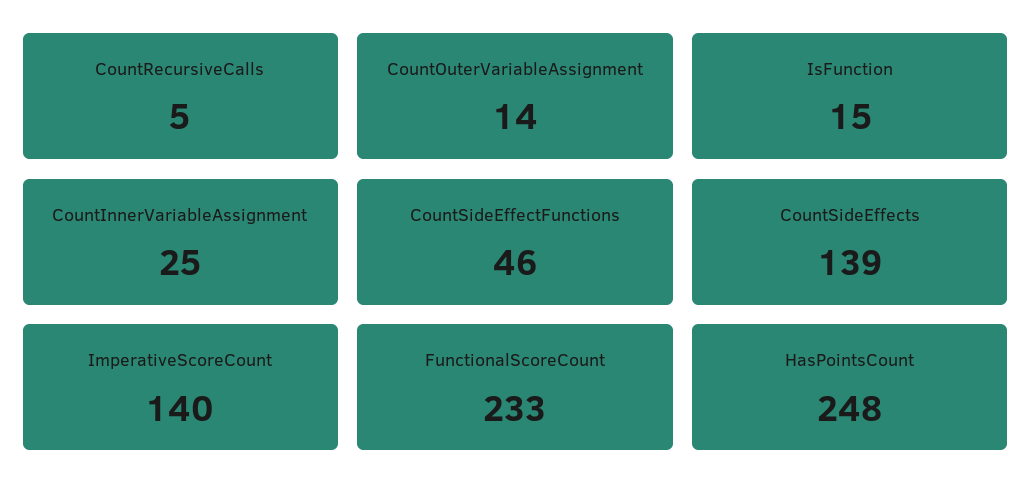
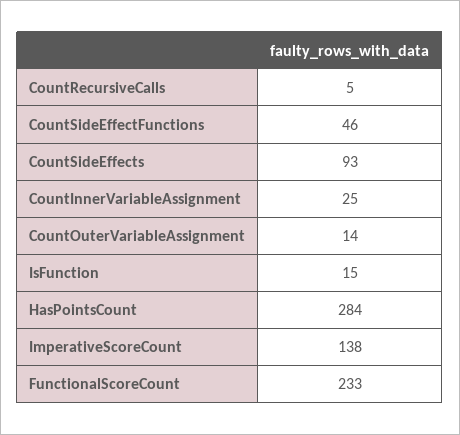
CountSideEffects: 139 -> 93
ImperativeScoreCount: 140 -> 138
HasPointsCount: 248 -> 284

